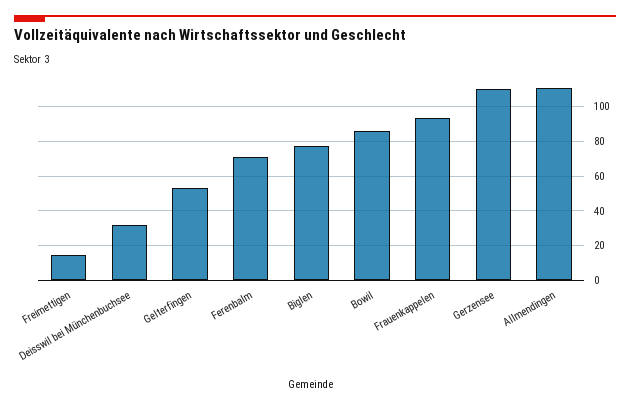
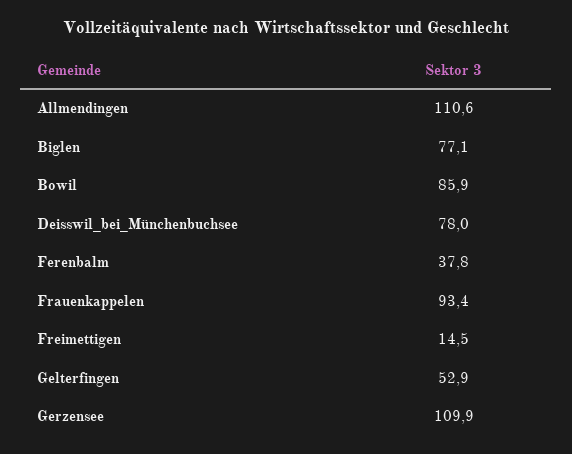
Deisswil bei Münchenbuchsee: 30 -> 78
Ferenbalm: 70 -> 37.8

